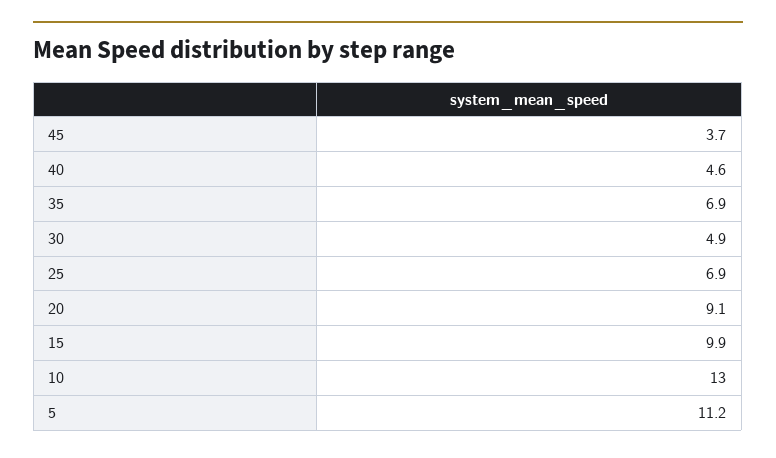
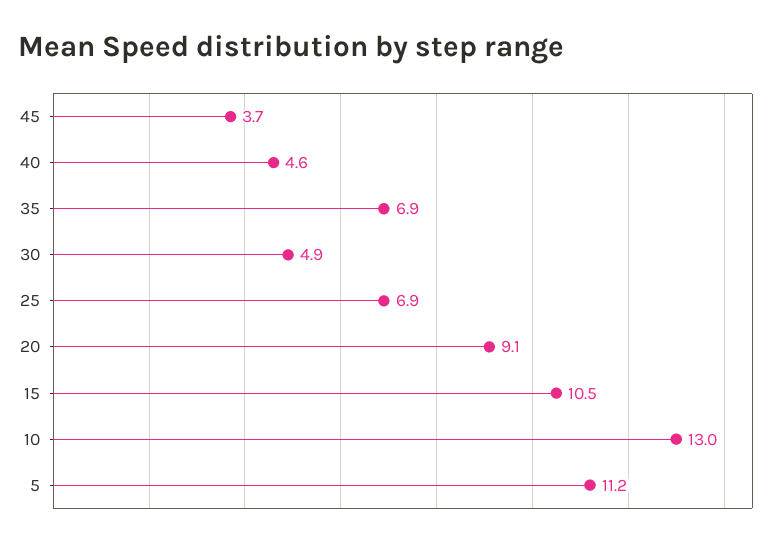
15: 9.9 -> 10.5

